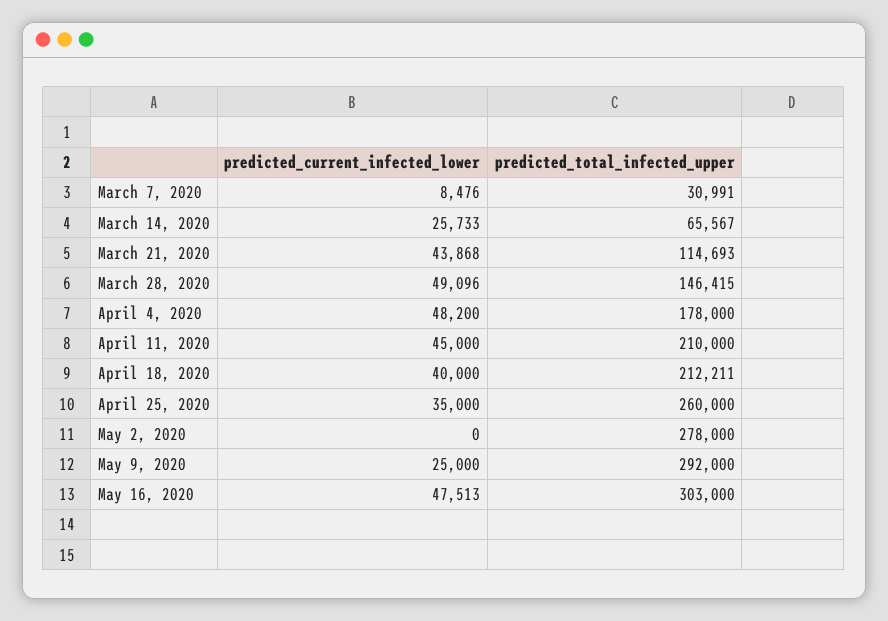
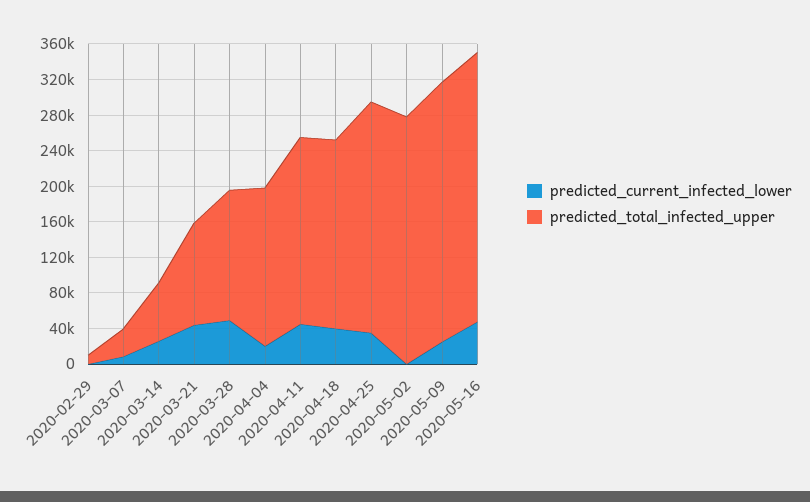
predicted_current_infected_lower, April 4, 2020: 48200 -> 20000
predicted_current_infected_lower, 2020-02-29: none -> 0
predicted_total_infected_upper, 2020-02-29: none -> 10000

